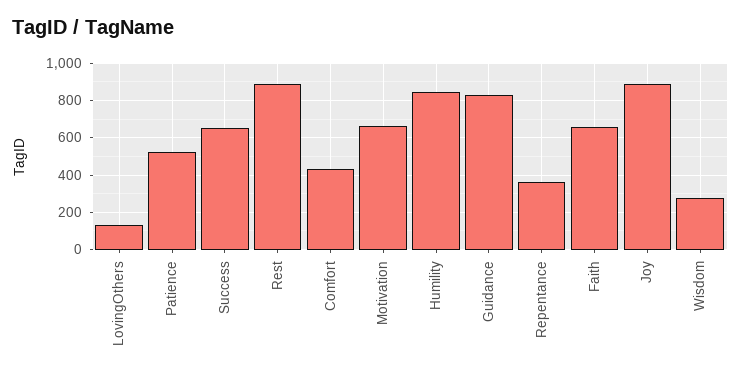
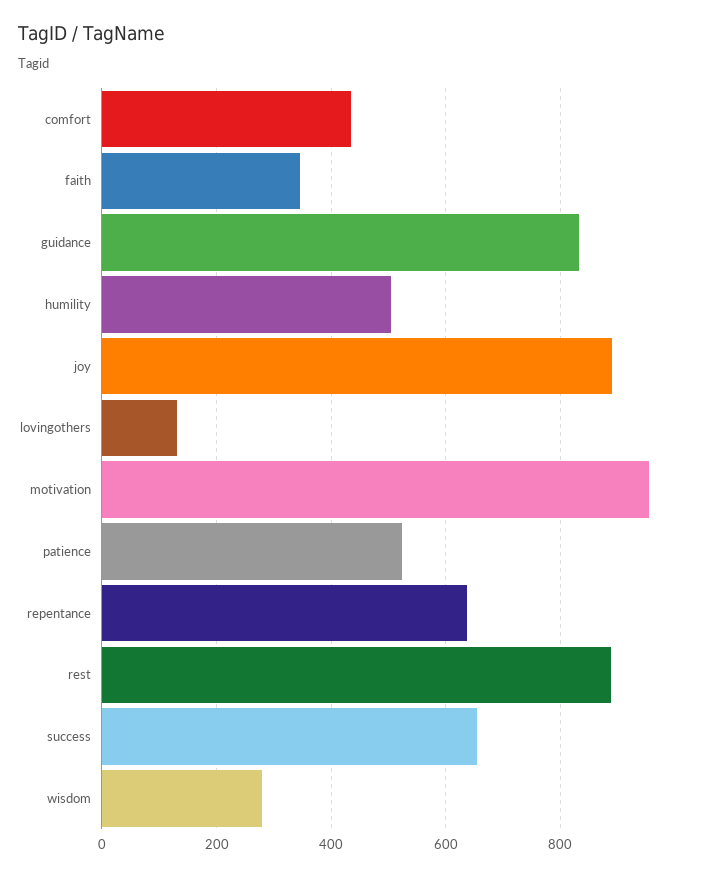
Motivation: 650 -> 960
Humility: 850 -> 500
Repentance: 350 -> 640
Faith: 650 -> 340

